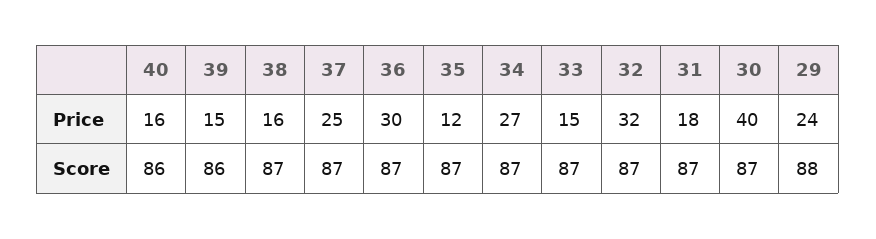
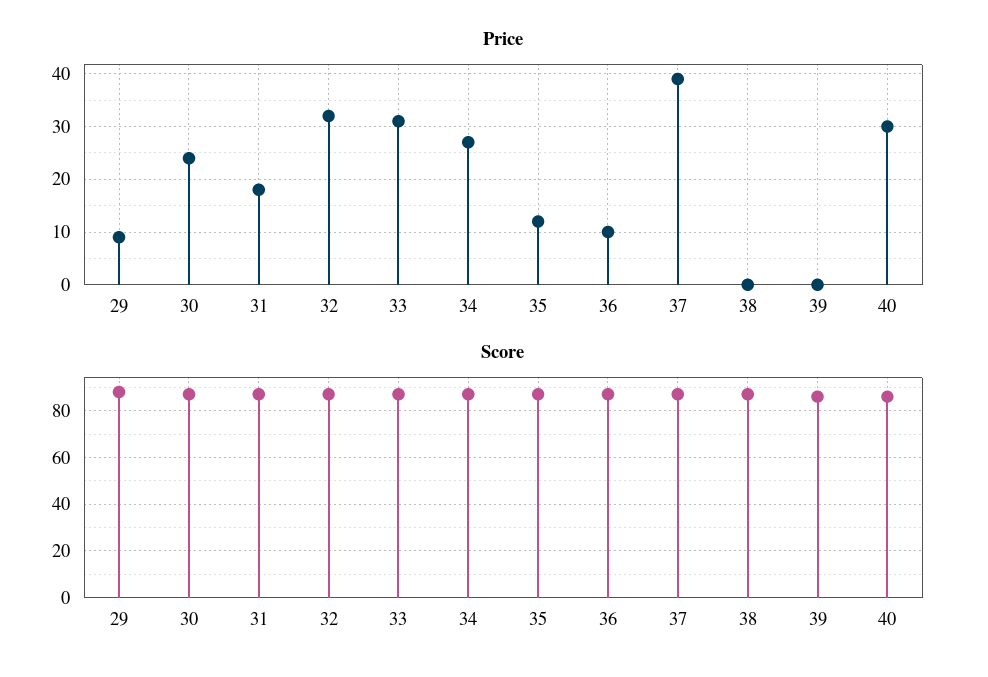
Price, 40: 16 -> 30
Price, 39: 15 -> 0
Price, 38: 16 -> 0
Price, 37: 25 -> 40
Price, 36: 30 -> 10
Price, 33: 15 -> 30
Price, 30: 40 -> 25
Price, 29: 24 -> 10

